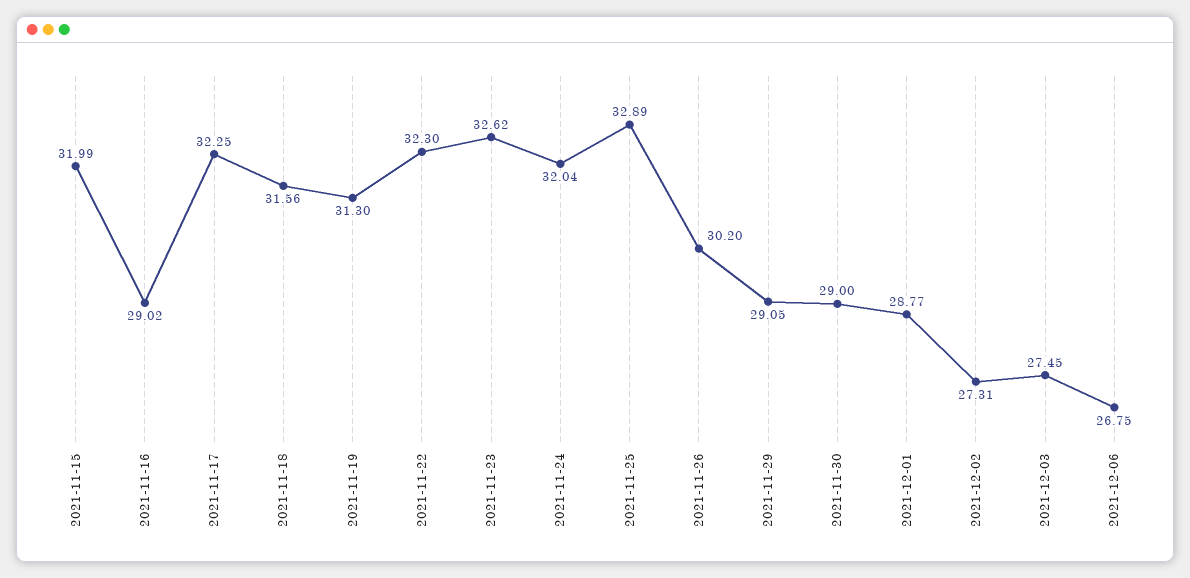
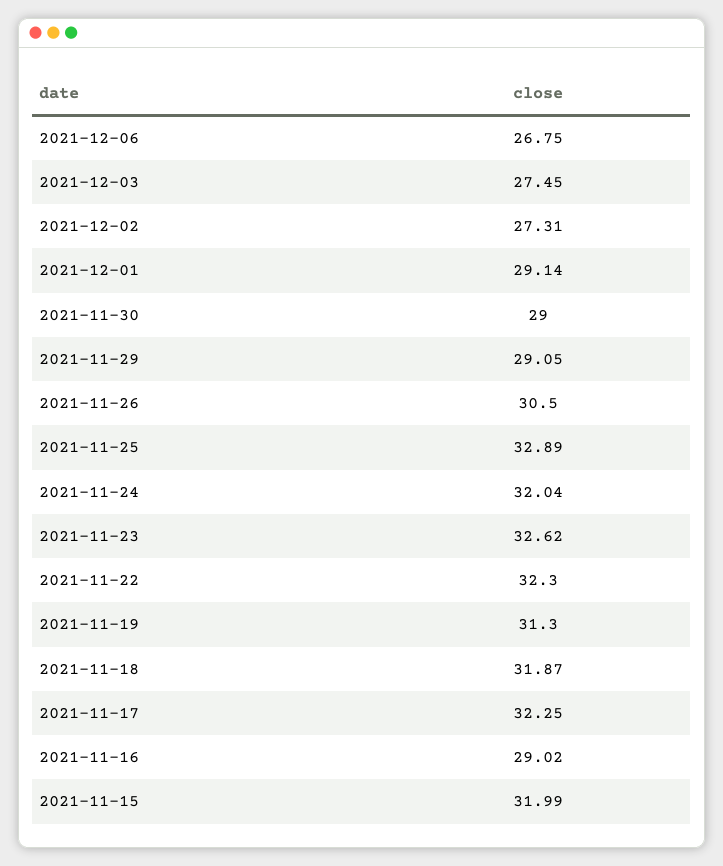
2021-11-18: 31.56 -> 31.87
2021-11-26: 30.2 -> 30.5
2021-12-01: 28.77 -> 29.14

